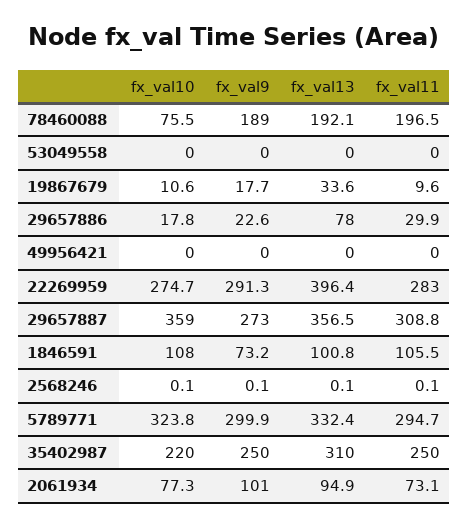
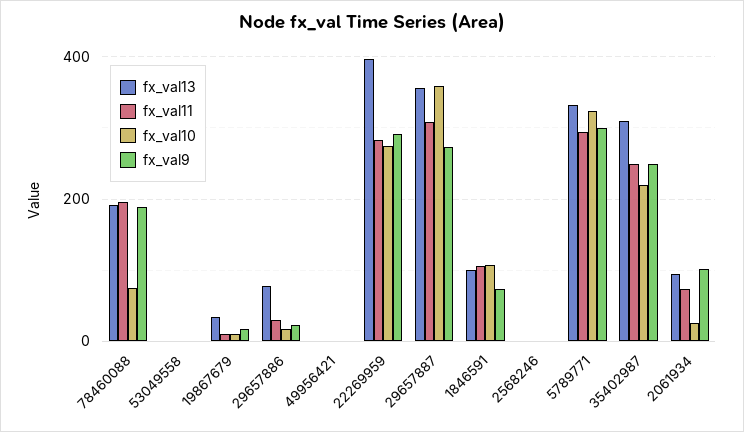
fx_val10, 2061934: 77.3 -> 20

